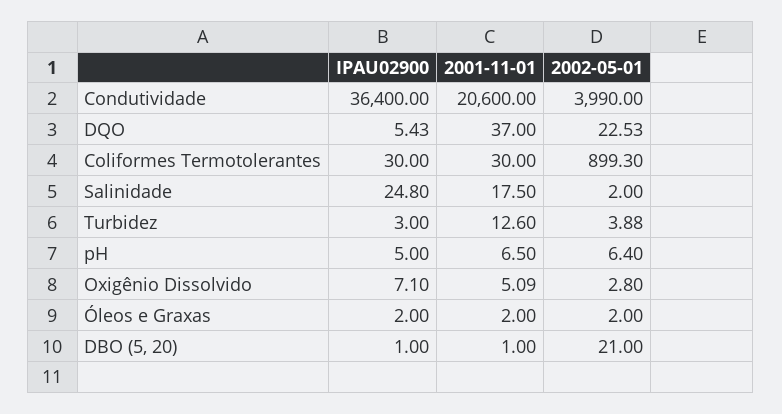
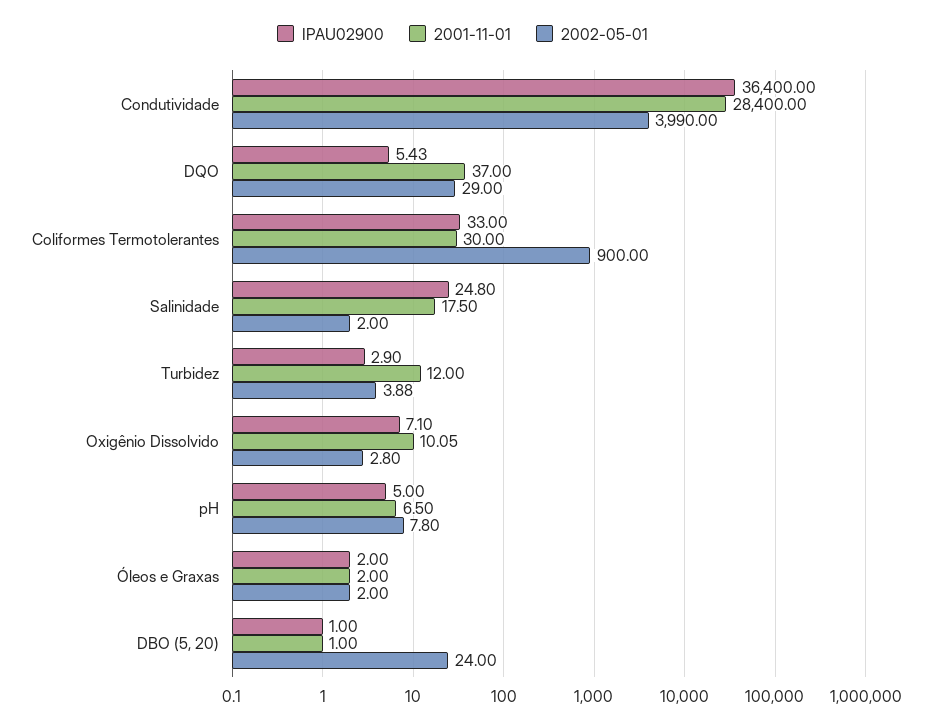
2001-11-01, Condutividade: 20600 -> 28400
2002-05-01, DQO: 22.53 -> 29
IPAU02900, Coliformes Termotolerantes: 30 -> 33
2002-05-01, Coliformes Termotolerantes: 899.3 -> 900
IPAU02900, Turbidez: 3 -> 2.9
2001-11-01, Turbidez: 12.6 -> 12
2002-05-01, pH: 6.4 -> 7.8
2001-11-01, Oxigênio Dissolvido: 5.09 -> 10.05
2002-05-01, DBO (5, 20): 21 -> 24

